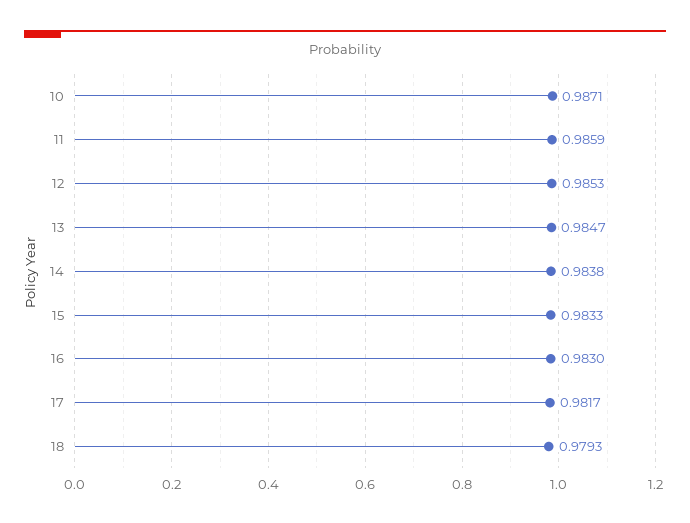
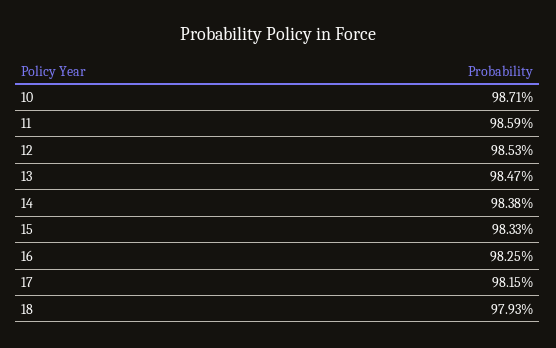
16: 0.983 -> 0.9825
17: 0.9817 -> 0.9815

